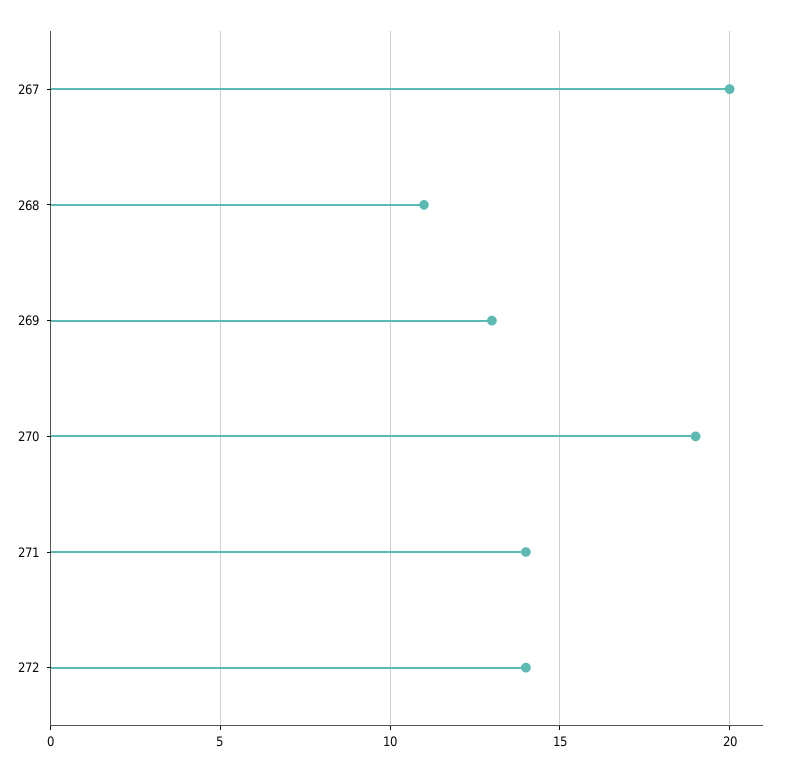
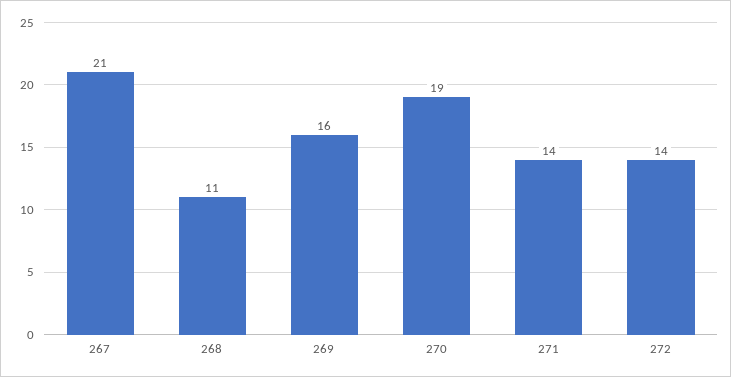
267: 20 -> 21
269: 13 -> 16

